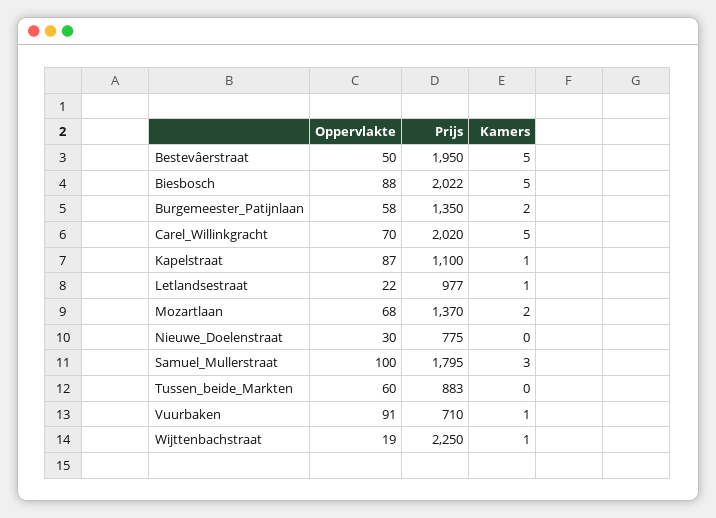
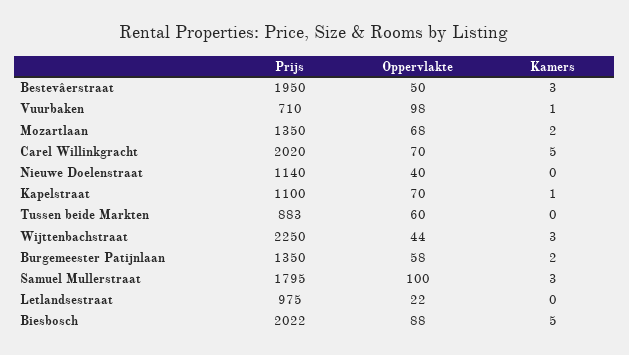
Kamers, Bestevâerstraat: 5 -> 3
Oppervlakte, Kapelstraat: 87 -> 70
Prijs, Letlandsestraat: 977 -> 975
Kamers, Letlandsestraat: 1 -> 0
Prijs, Mozartlaan: 1370 -> 1350
Oppervlakte, Nieuwe_Doelenstraat: 30 -> 40
Prijs, Nieuwe_Doelenstraat: 775 -> 1140
Oppervlakte, Vuurbaken: 91 -> 98
Oppervlakte, Wijttenbachstraat: 19 -> 44
Kamers, Wijttenbachstraat: 1 -> 3

